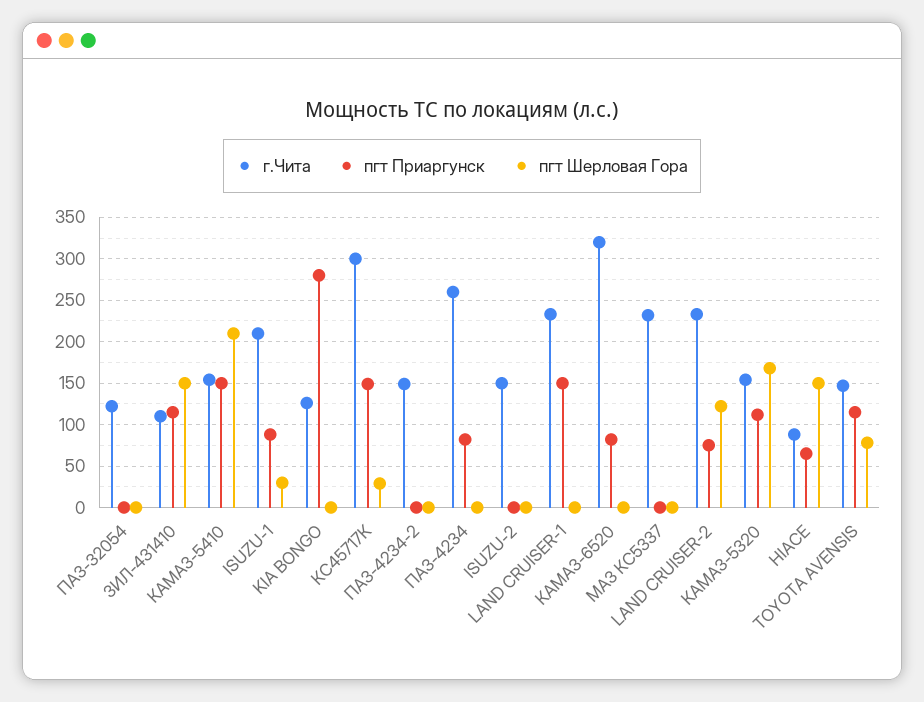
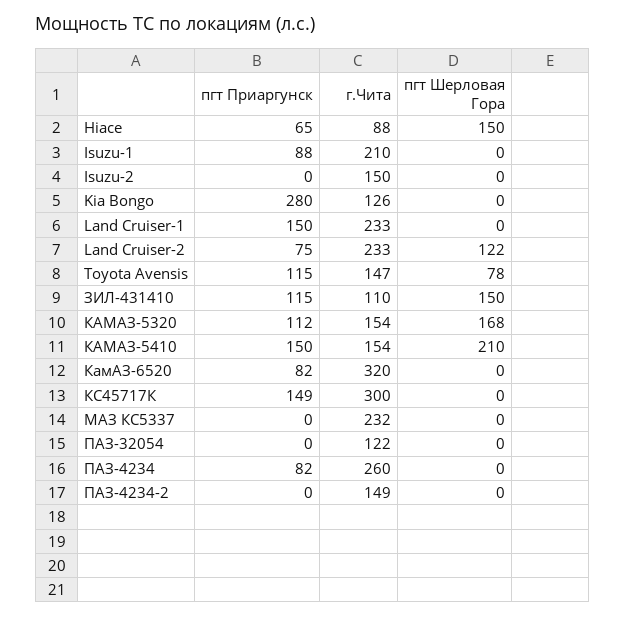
пгт Шерловая Гора, ISUZU-1: 30 -> 0
пгт Шерловая Гора, КС45717К: 30 -> 0

